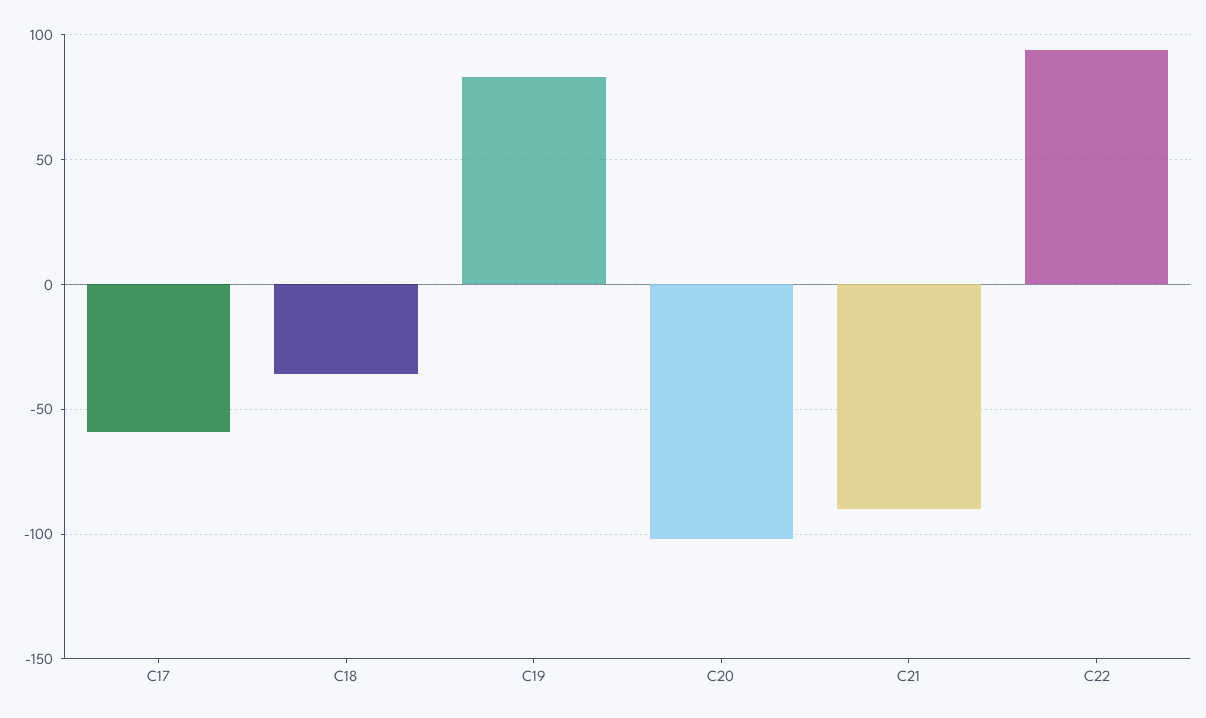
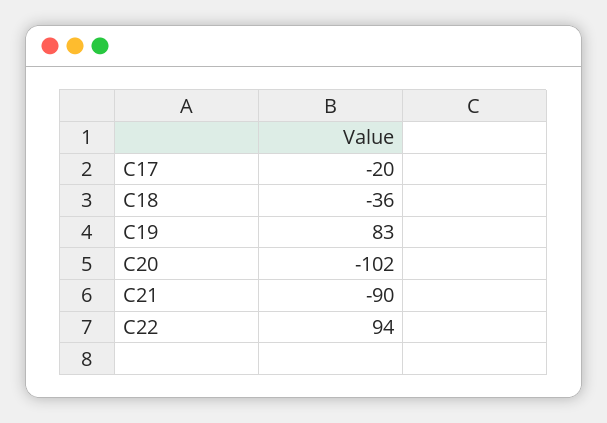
C17: -60 -> -20

